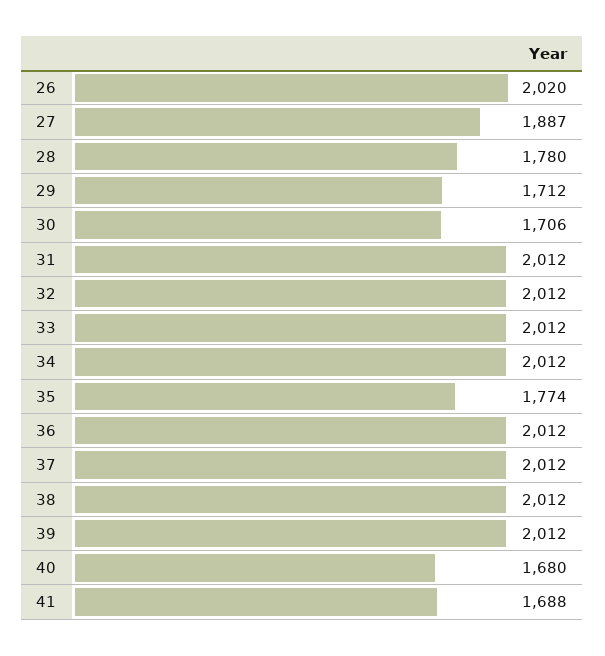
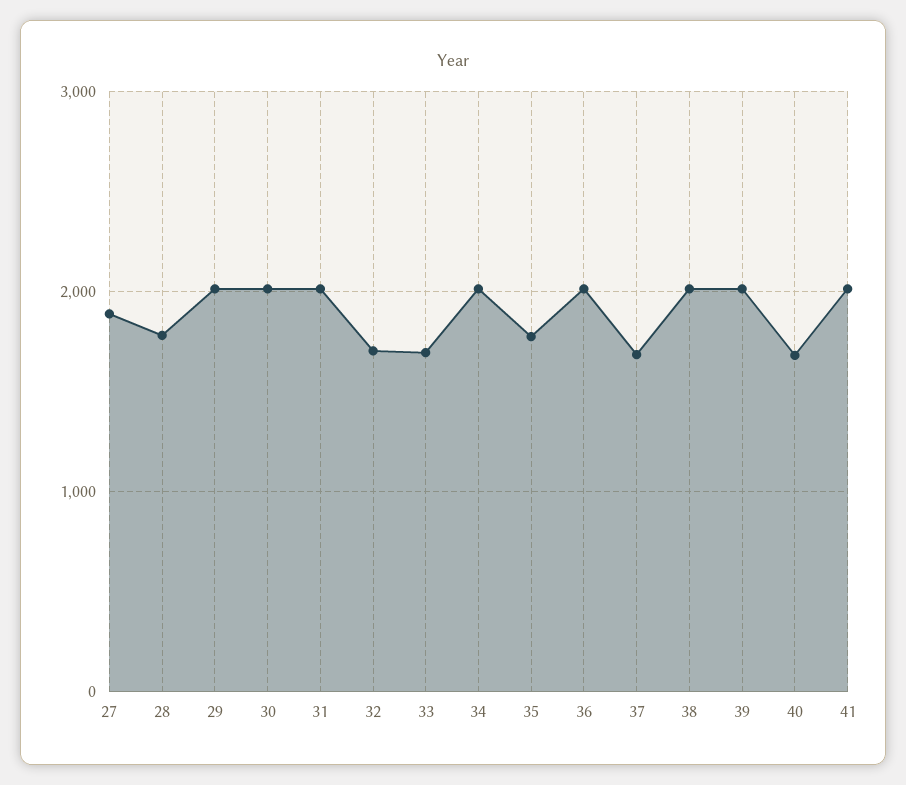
26: 2020 -> none
29: 1712 -> 2000
30: 1706 -> 2000
32: 2012 -> 1700
33: 2012 -> 1700
37: 2012 -> 1700
41: 1688 -> 2000

